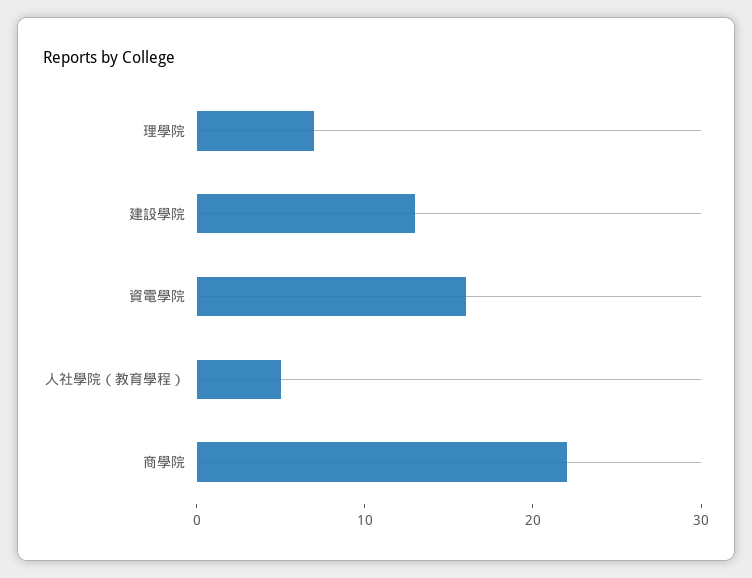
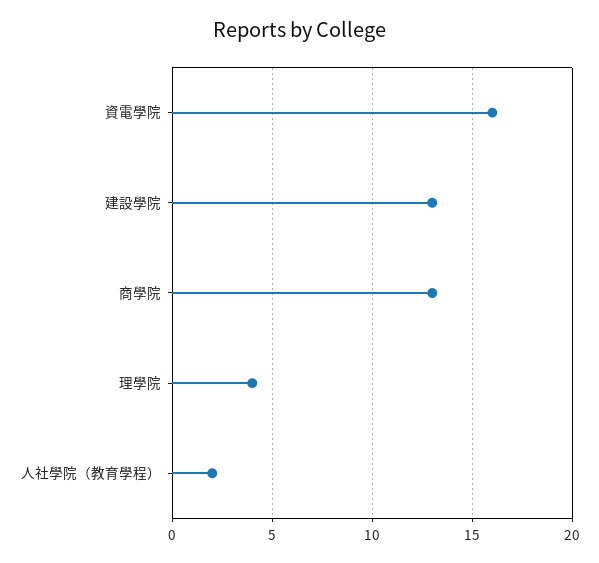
理學院: 7 -> 4
人社學院（教育學程）: 5 -> 2
商學院: 22 -> 13

